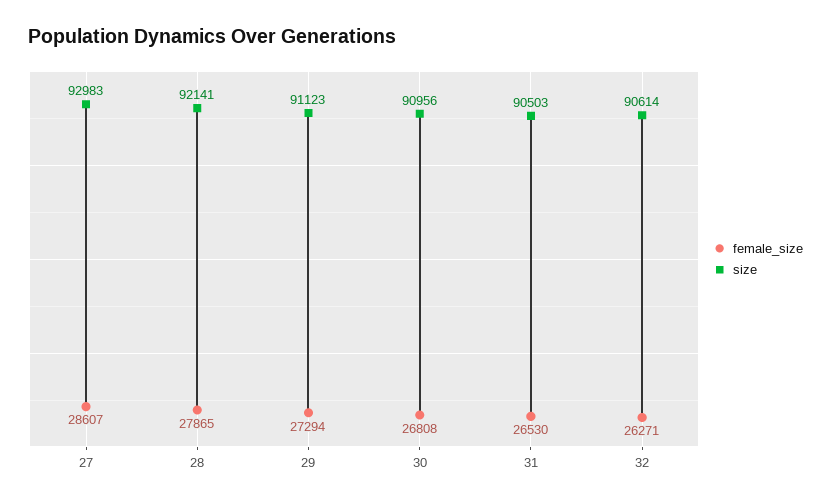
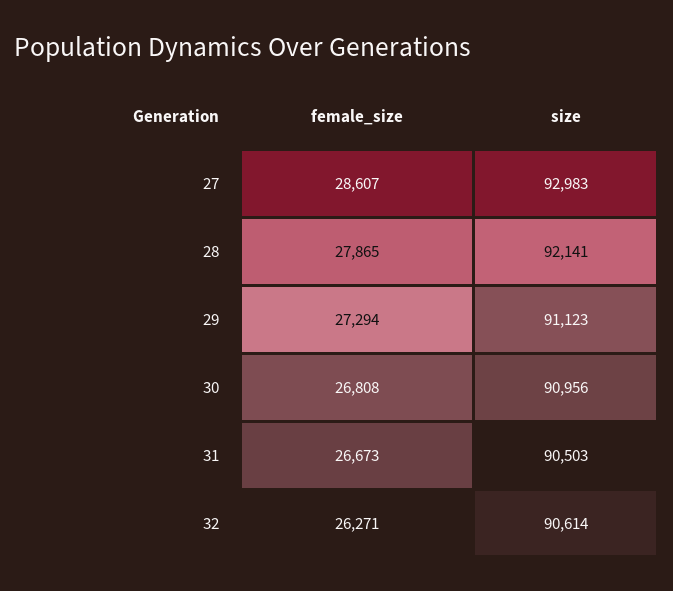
female_size, 31: 26530 -> 26673

